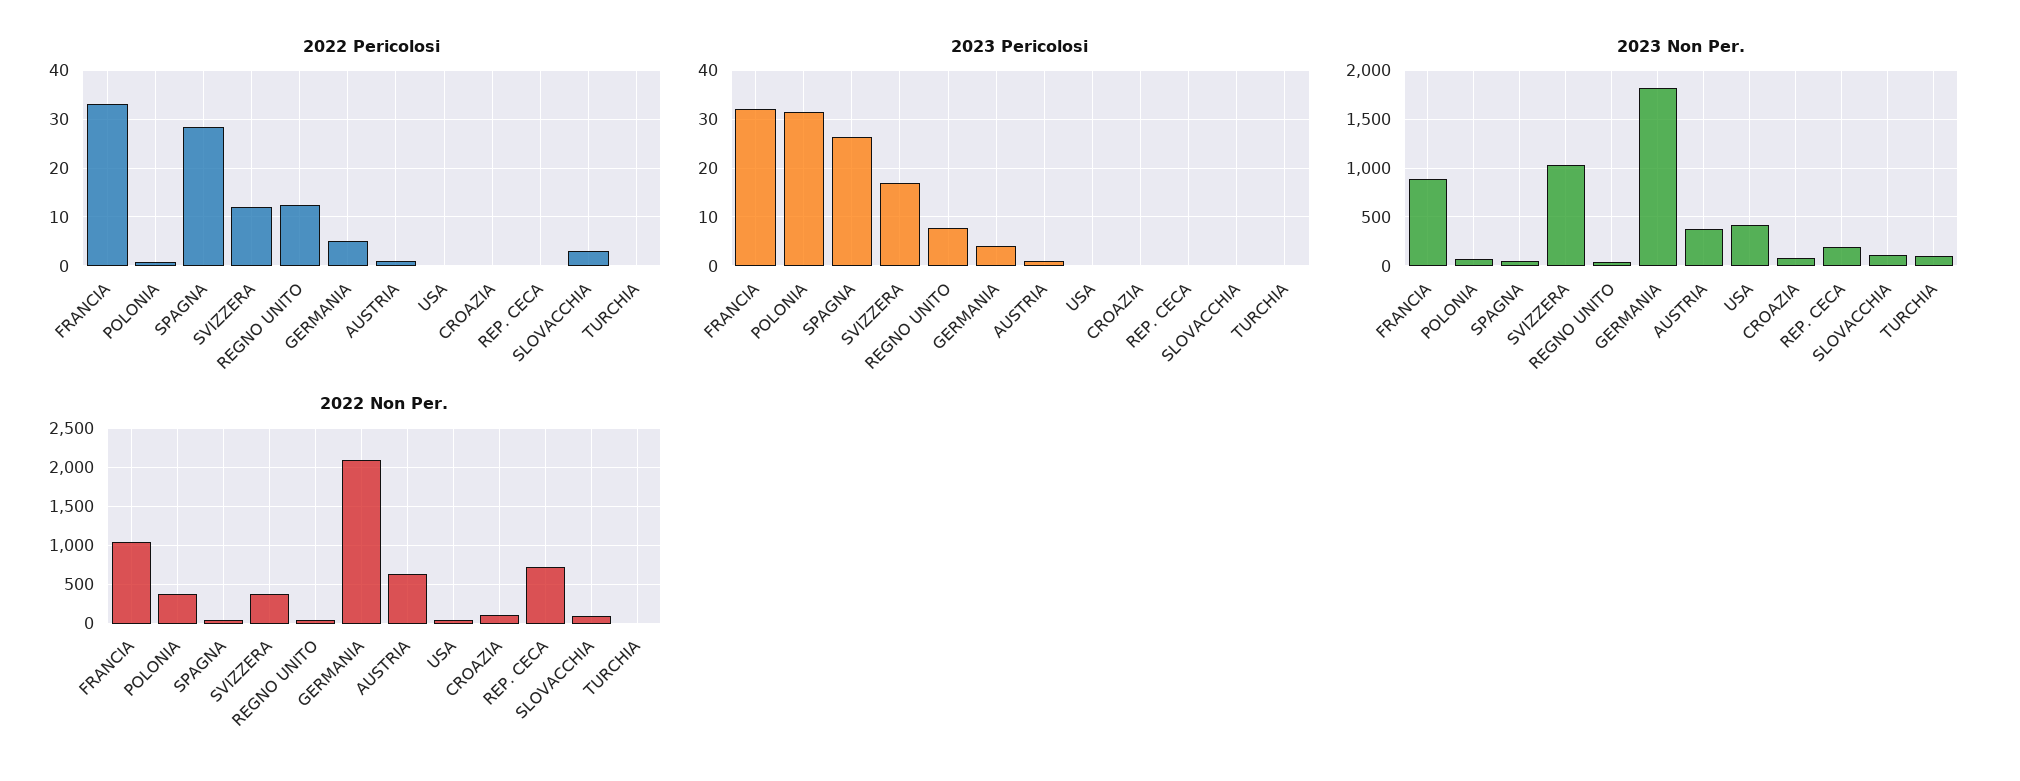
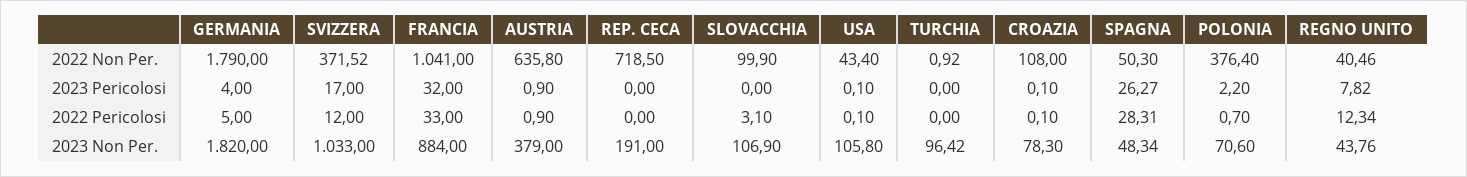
2023 Pericolosi, POLONIA: 32 -> 2.2
2023 Non Per., USA: 400 -> 105.8
2022 Non Per., GERMANIA: 2100 -> 1790

